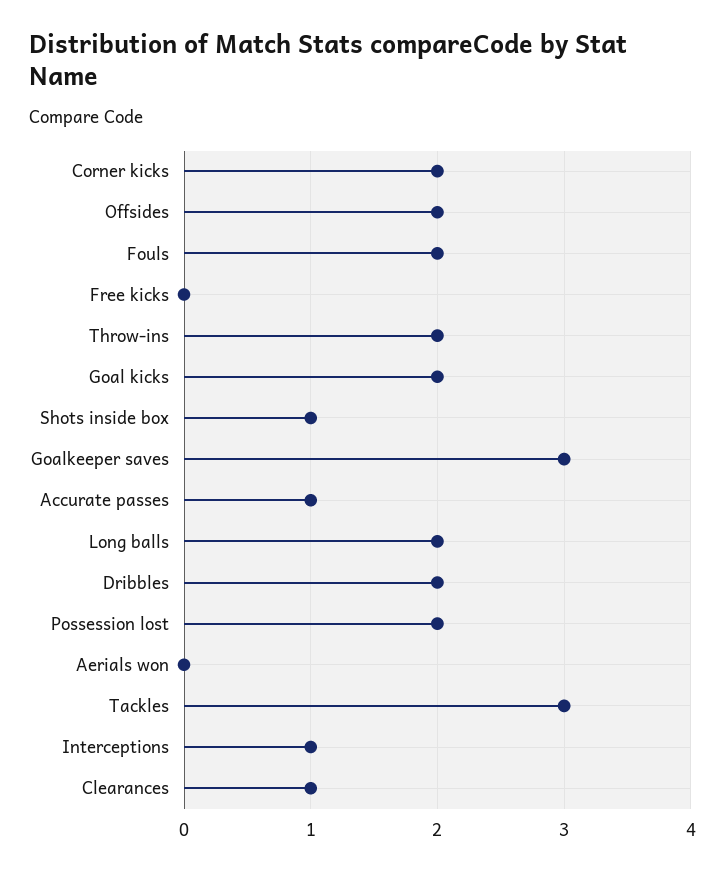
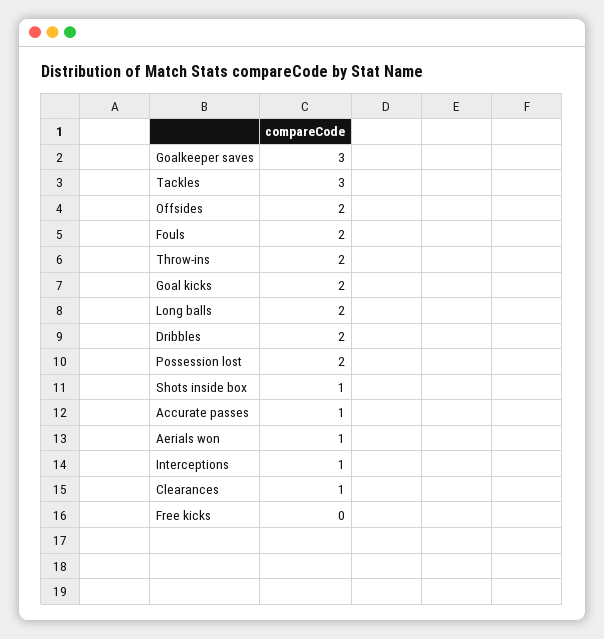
Corner kicks: 2 -> none
Aerials won: 0 -> 1

